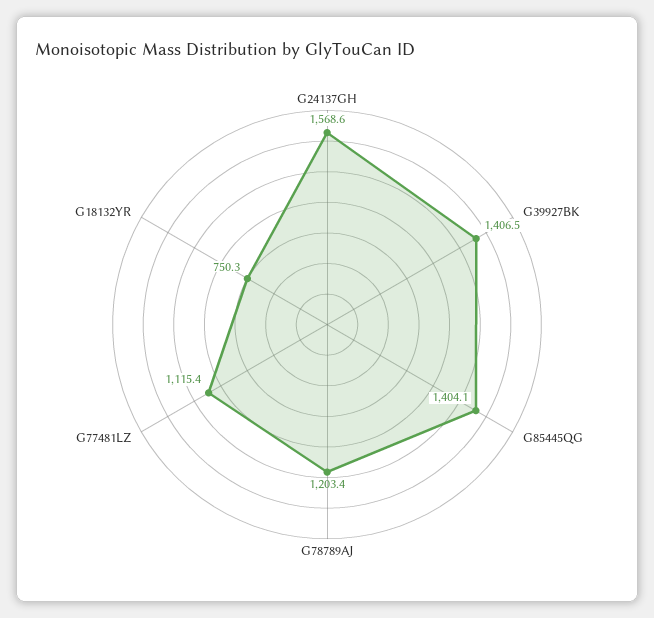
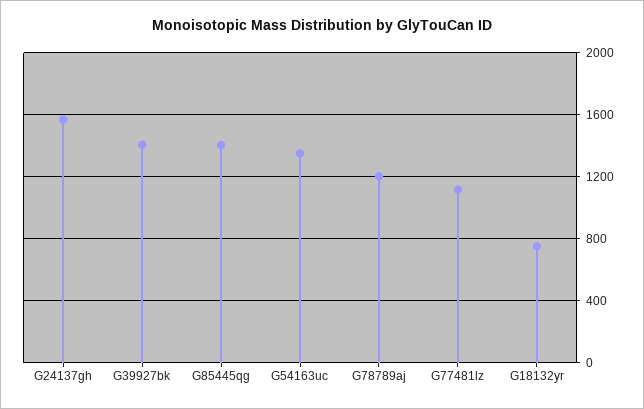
G54163uc: none -> 1350

